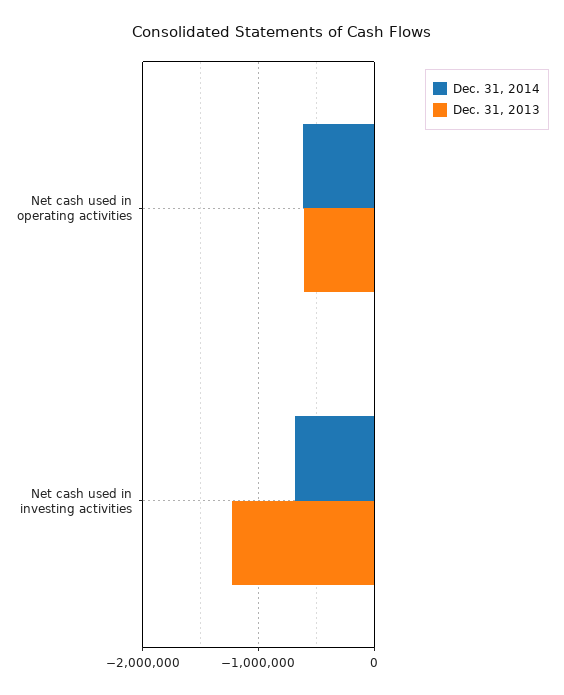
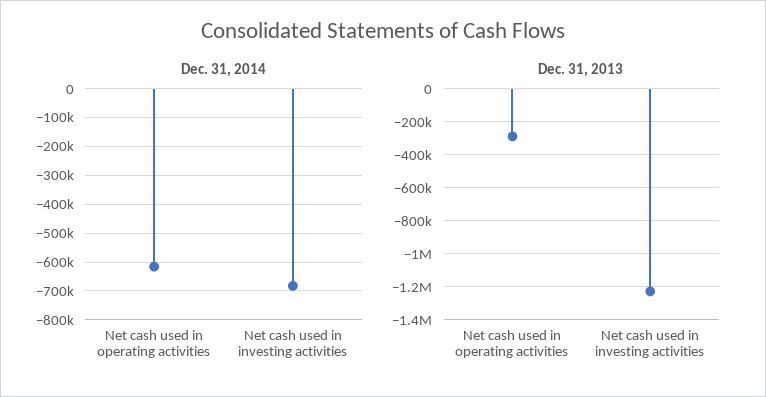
Dec. 31, 2013, Net cash used in operating activities: -600000 -> -300000

